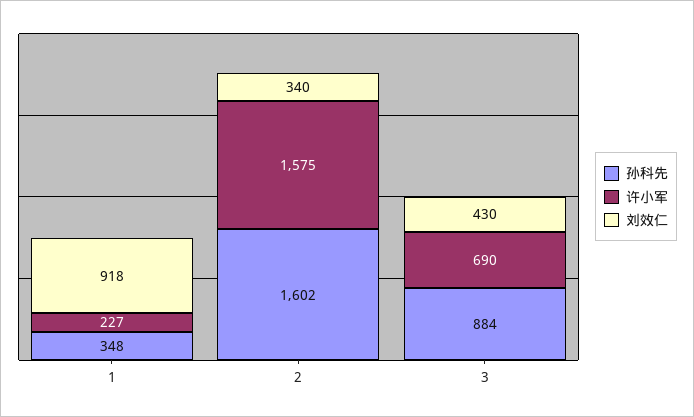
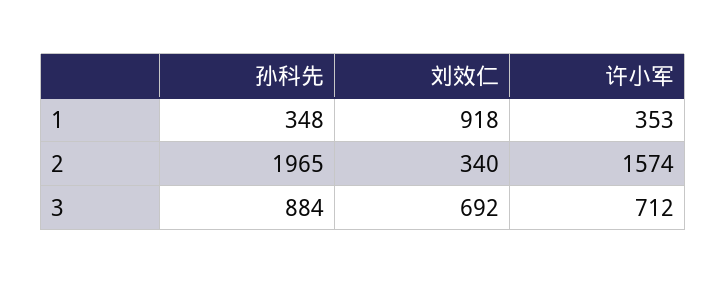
许小军, 1: 227 -> 353
孙科先, 2: 1602 -> 1965
许小军, 2: 1575 -> 1574
许小军, 3: 690 -> 712
刘效仁, 3: 430 -> 692

